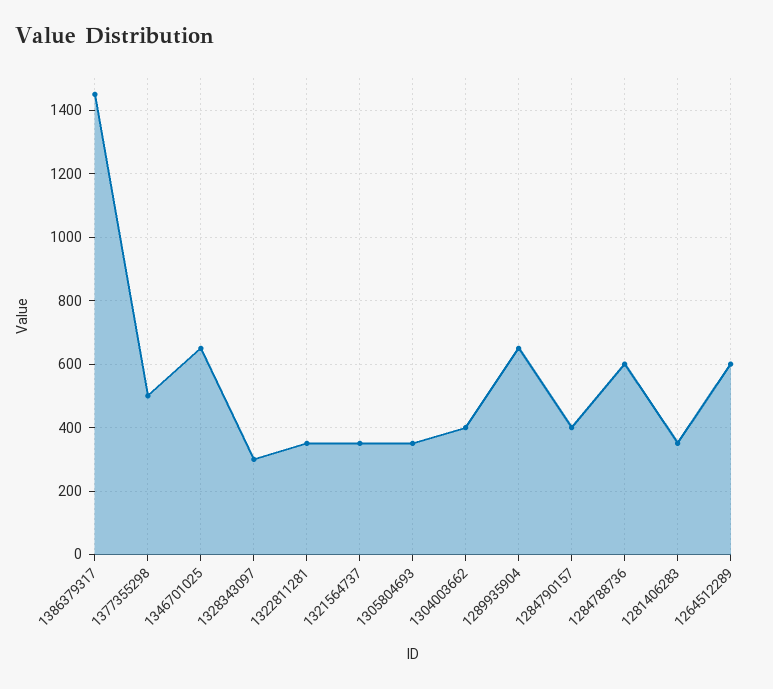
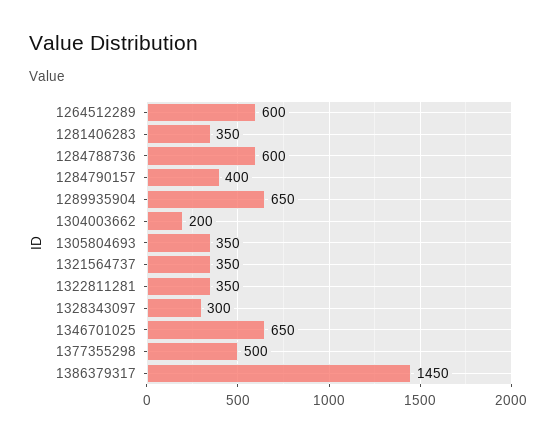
1304003662: 400 -> 200

